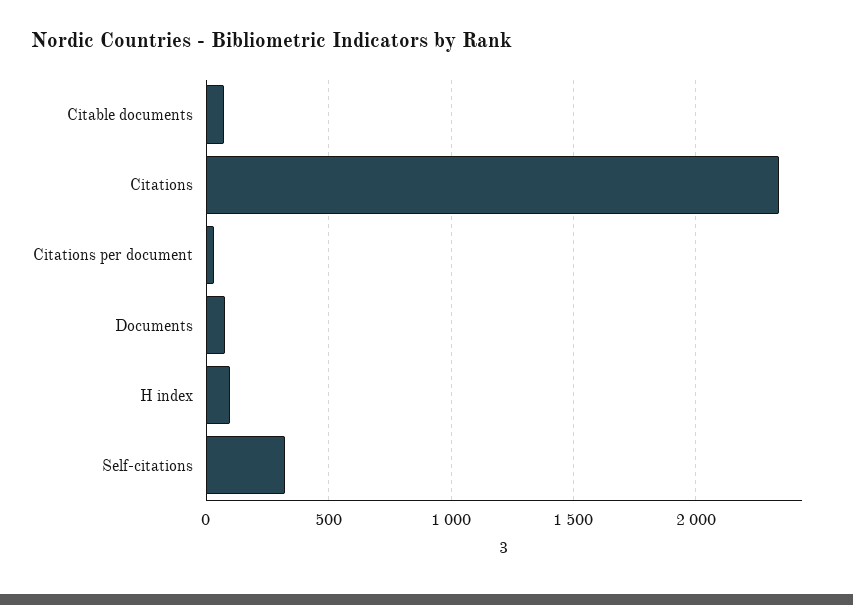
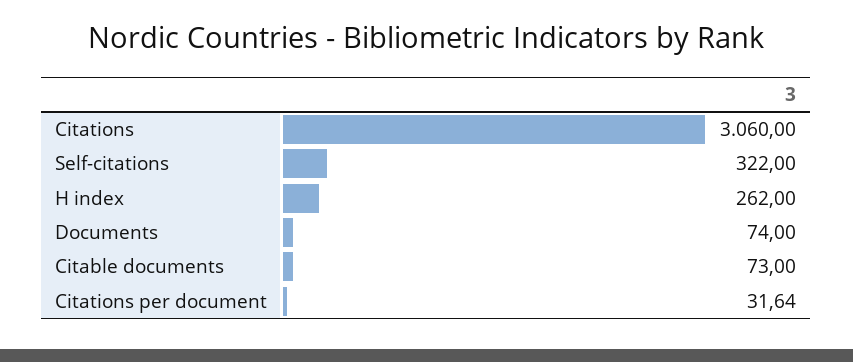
Citations: 2350 -> 3060
H index: 100 -> 262

